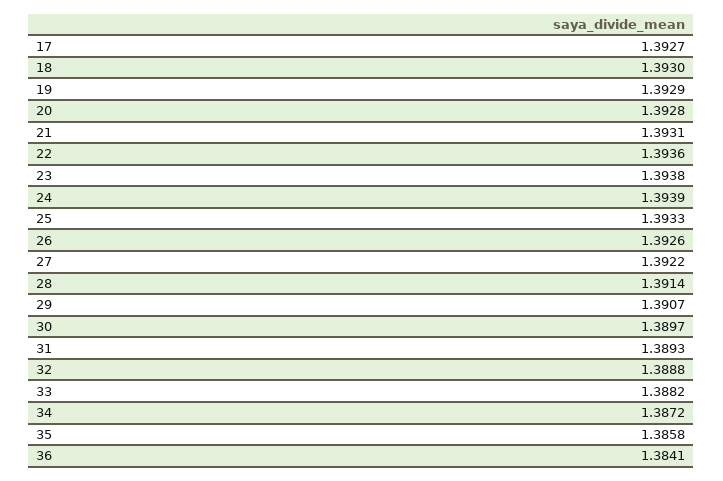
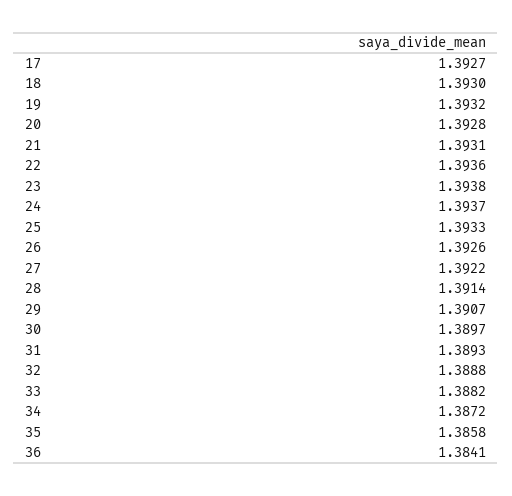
19: 1.3929 -> 1.3932
24: 1.3939 -> 1.3937

